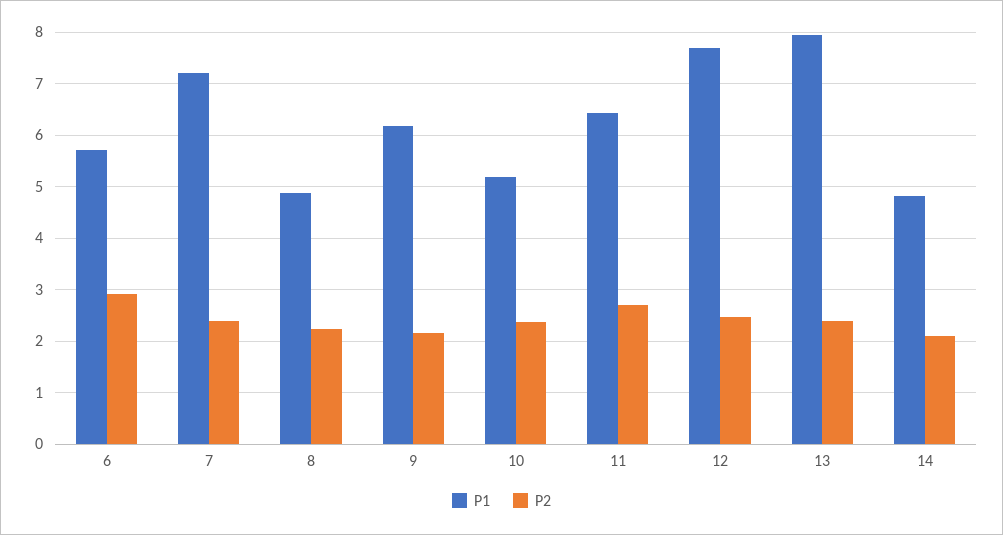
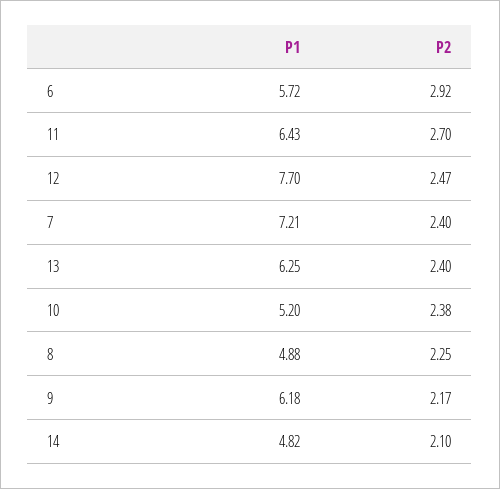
P1, 13: 8 -> 6.25

